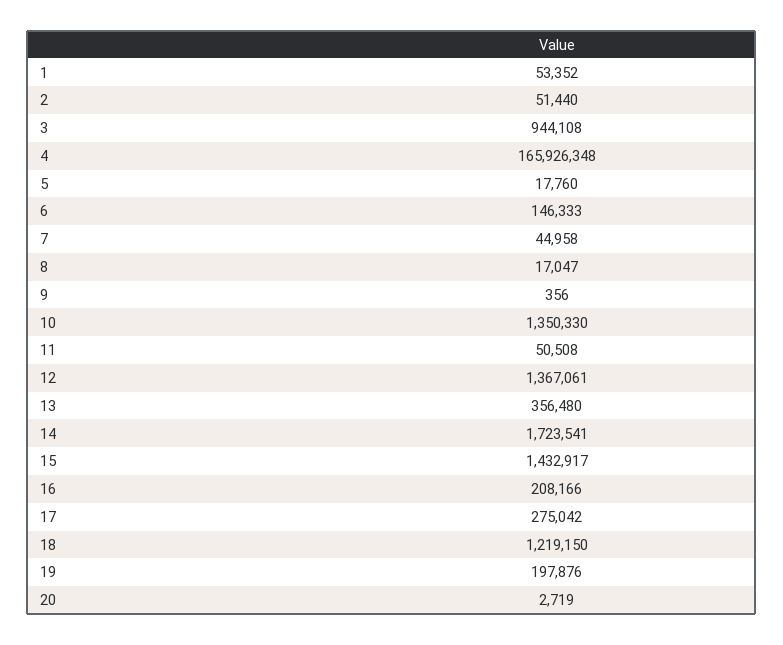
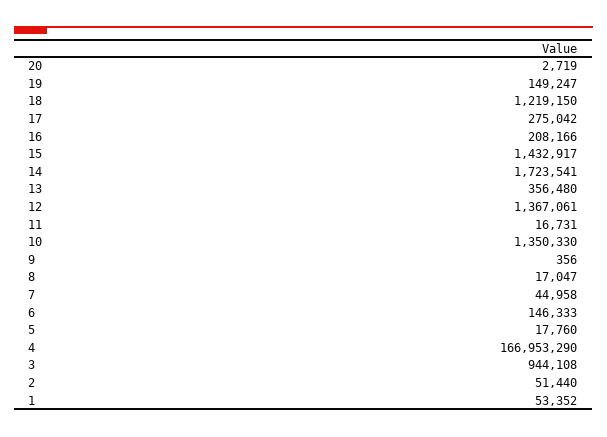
4: 165926348 -> 166953290
11: 50508 -> 16731
19: 197876 -> 149247

